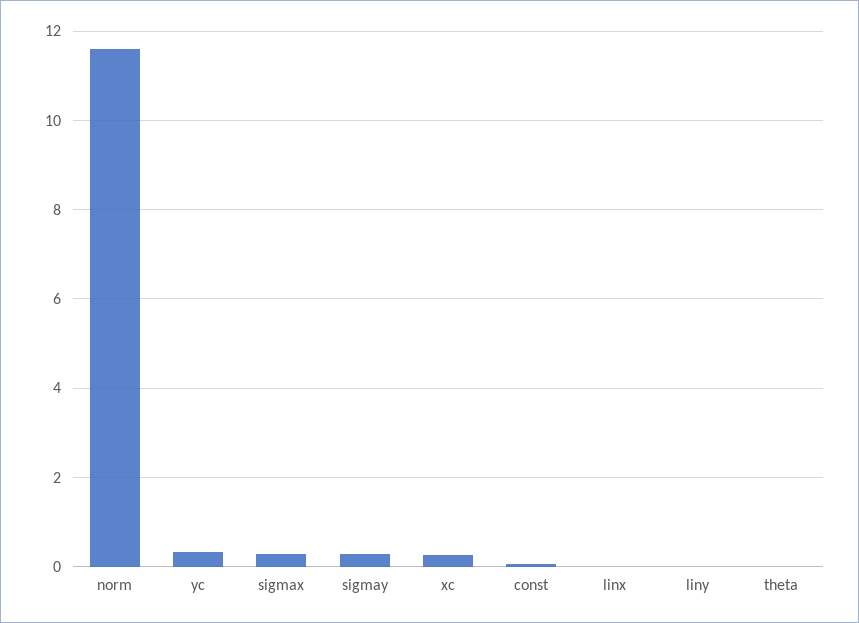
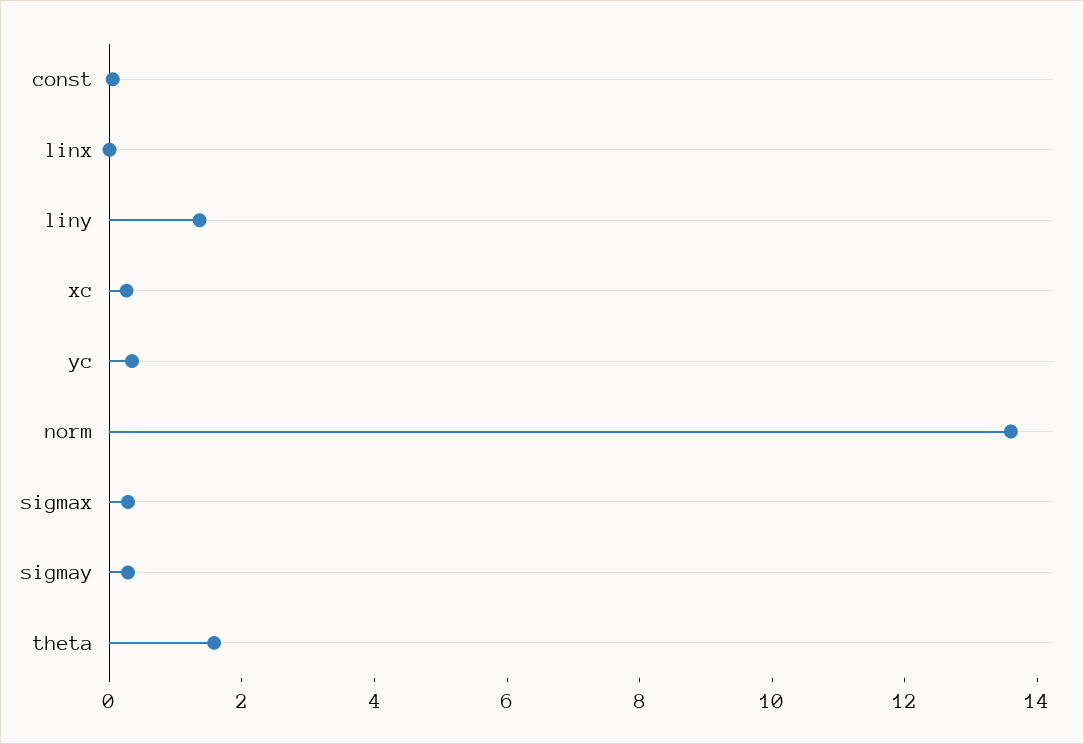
norm: 11.6 -> 13.5
liny: 0 -> 1.5
theta: 0 -> 1.5

